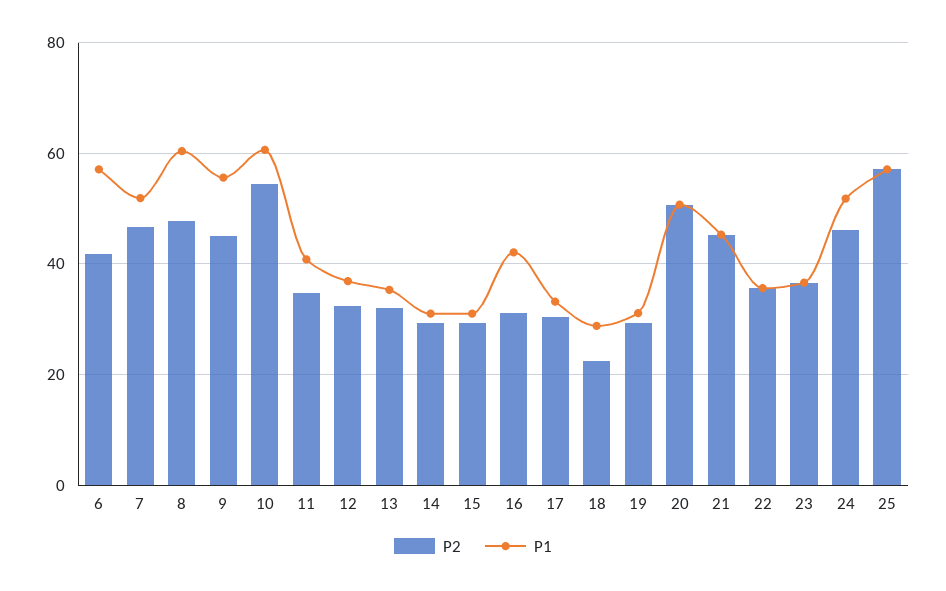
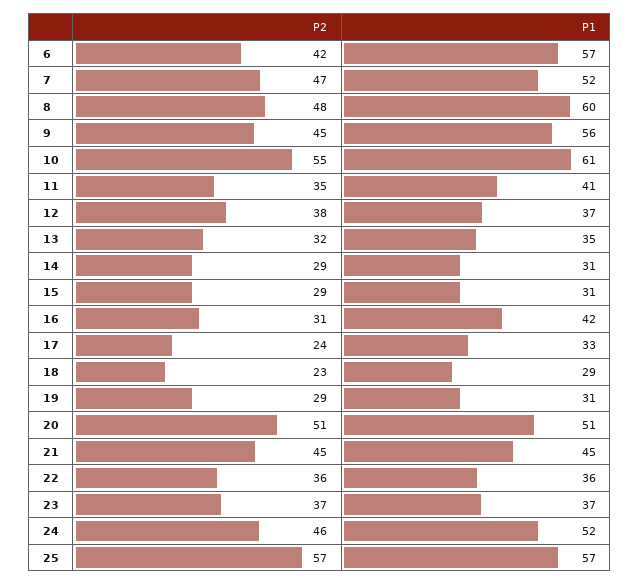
P2, 12: 32 -> 38
P2, 17: 30 -> 24

